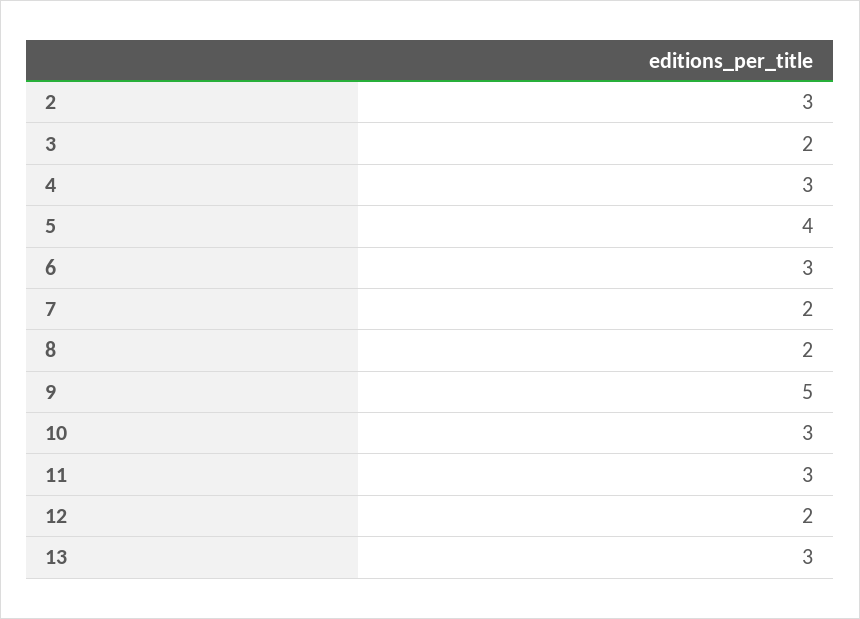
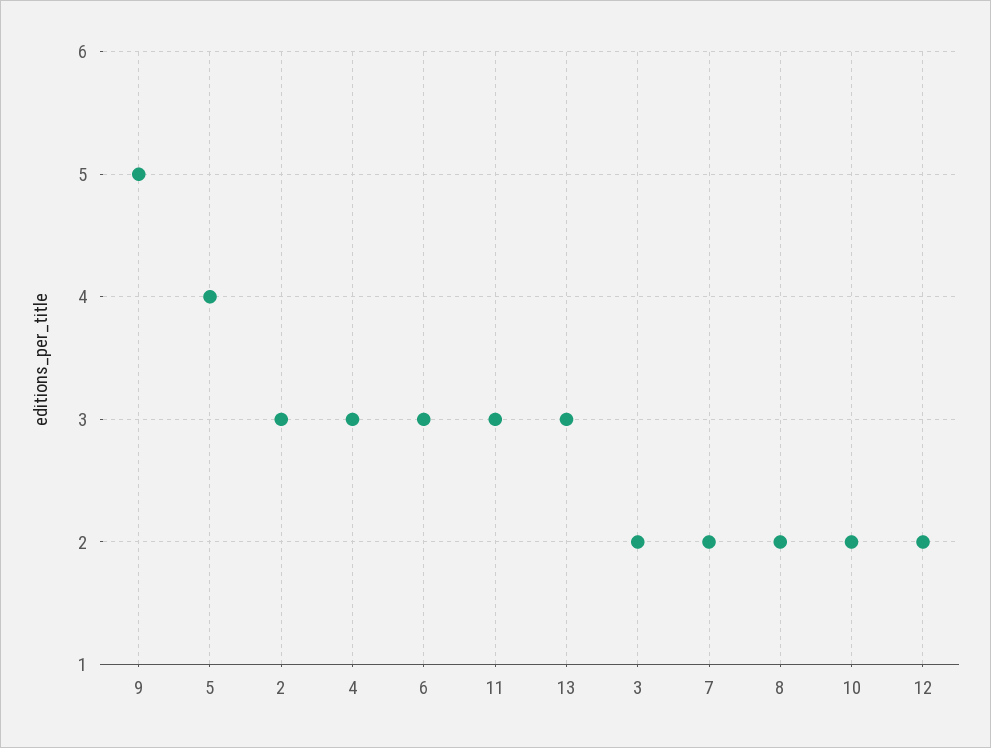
10: 3 -> 2

